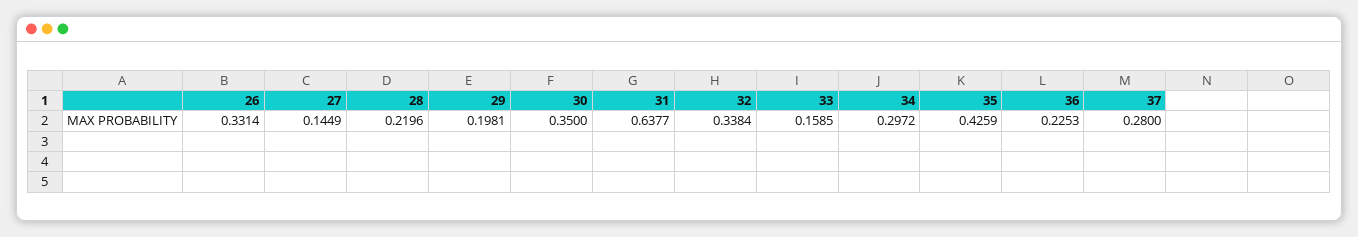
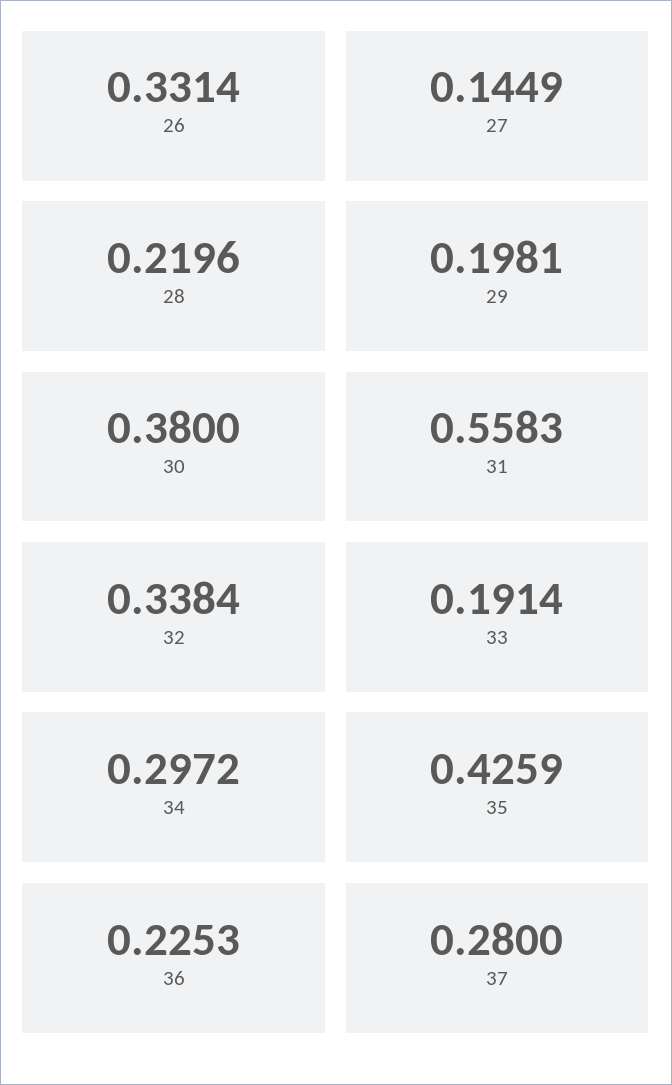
30: 0.35 -> 0.38
31: 0.6377 -> 0.5583
33: 0.1585 -> 0.1914

